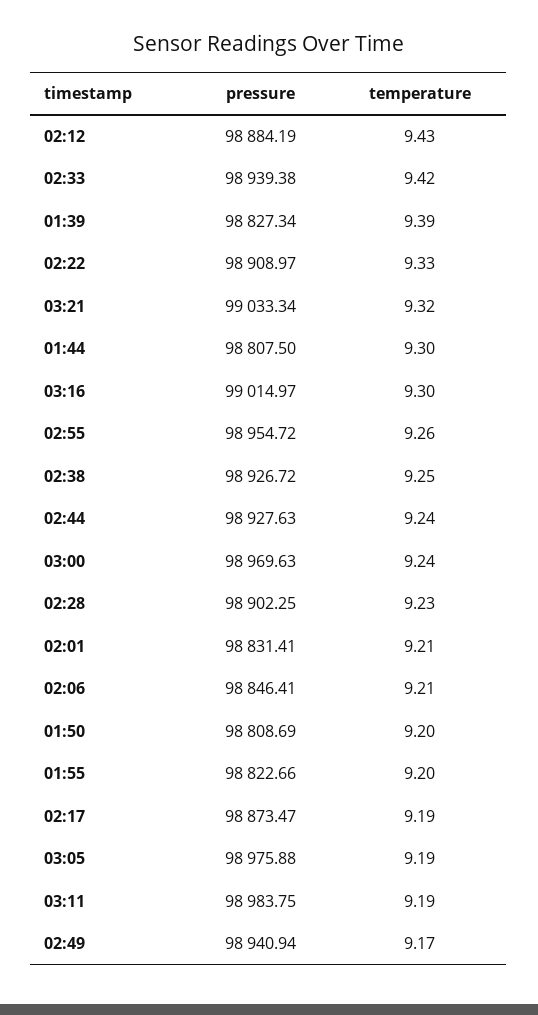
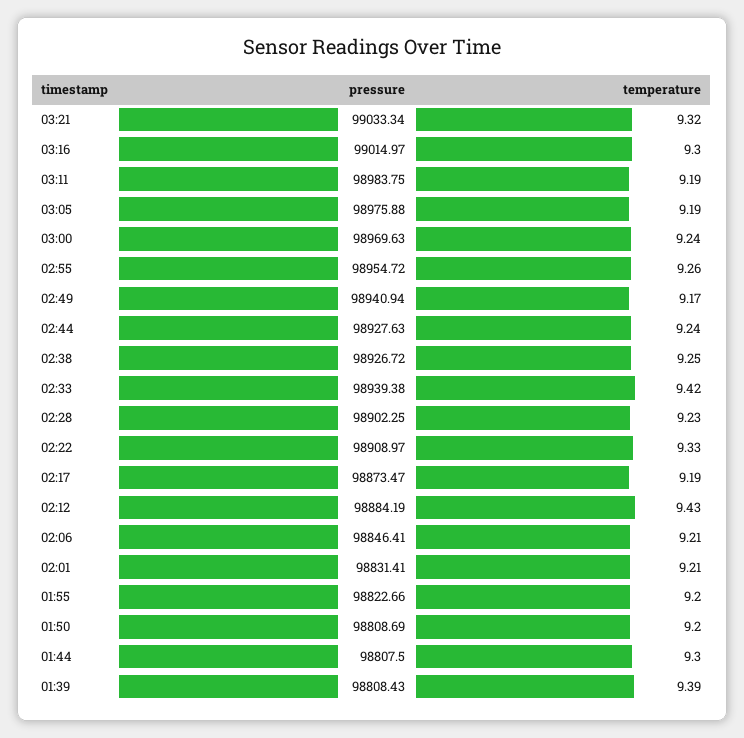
pressure, 01:39: 98827.34 -> 98808.43

